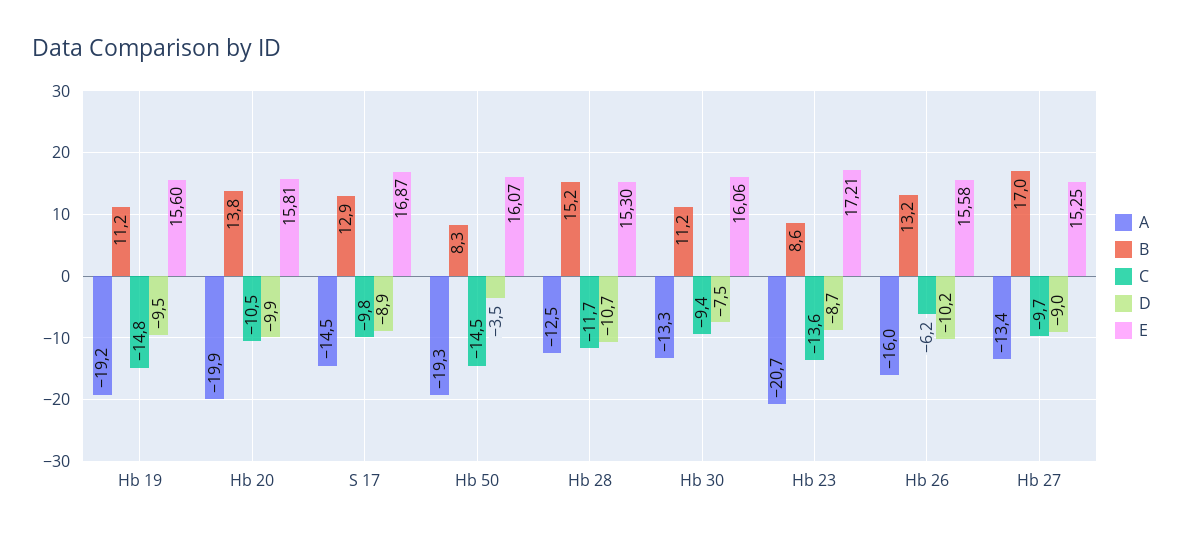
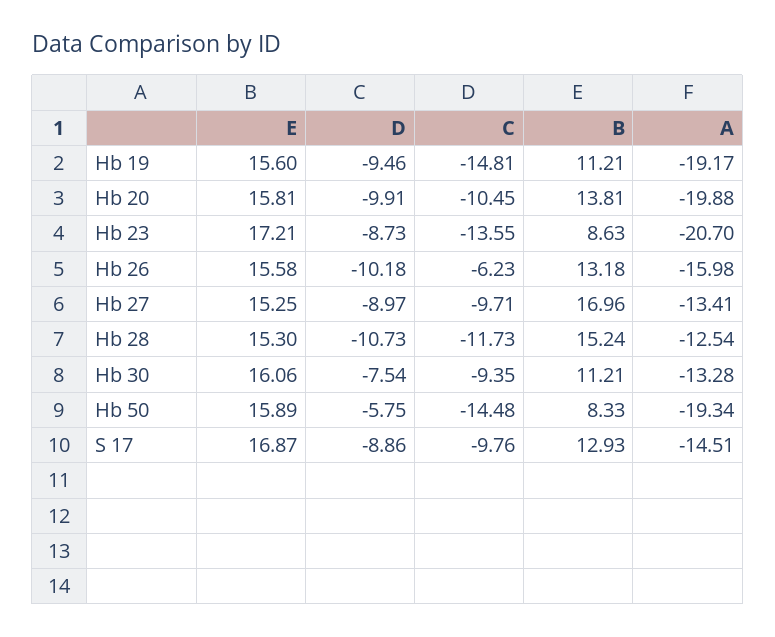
D, Hb 50: -3.5 -> -5.75
E, Hb 50: 16.07 -> 15.89

